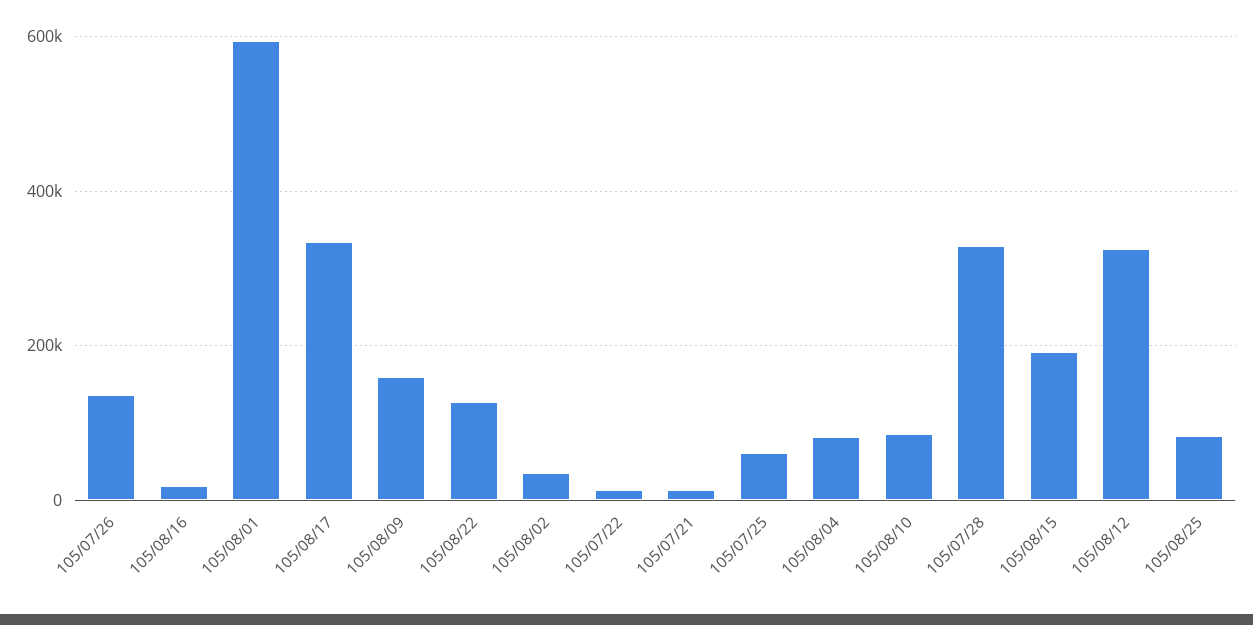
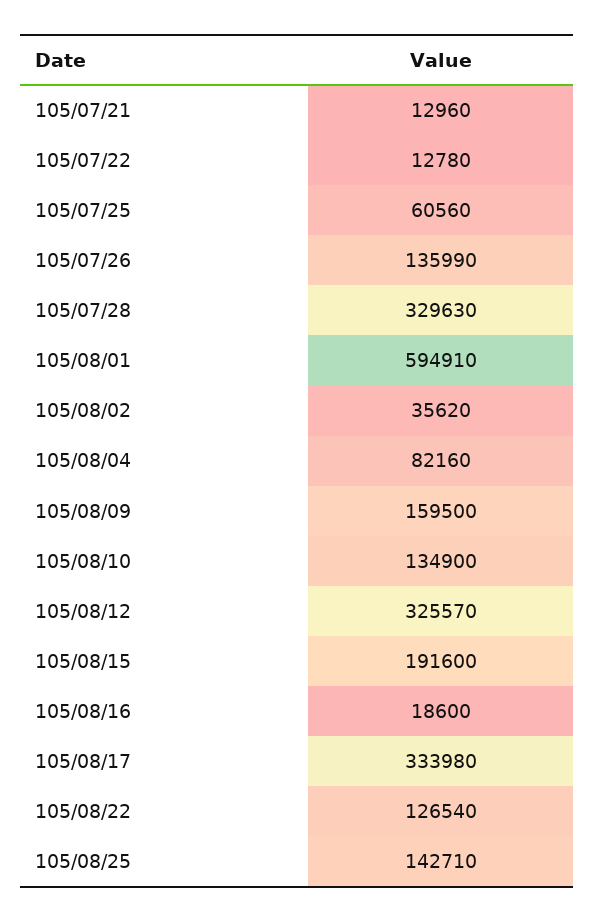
105/08/10: 80000 -> 134900
105/08/25: 80000 -> 142710

